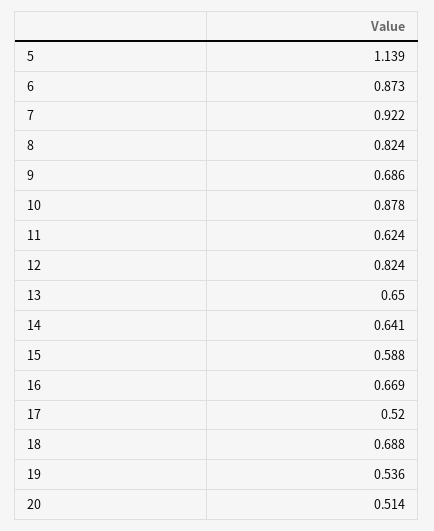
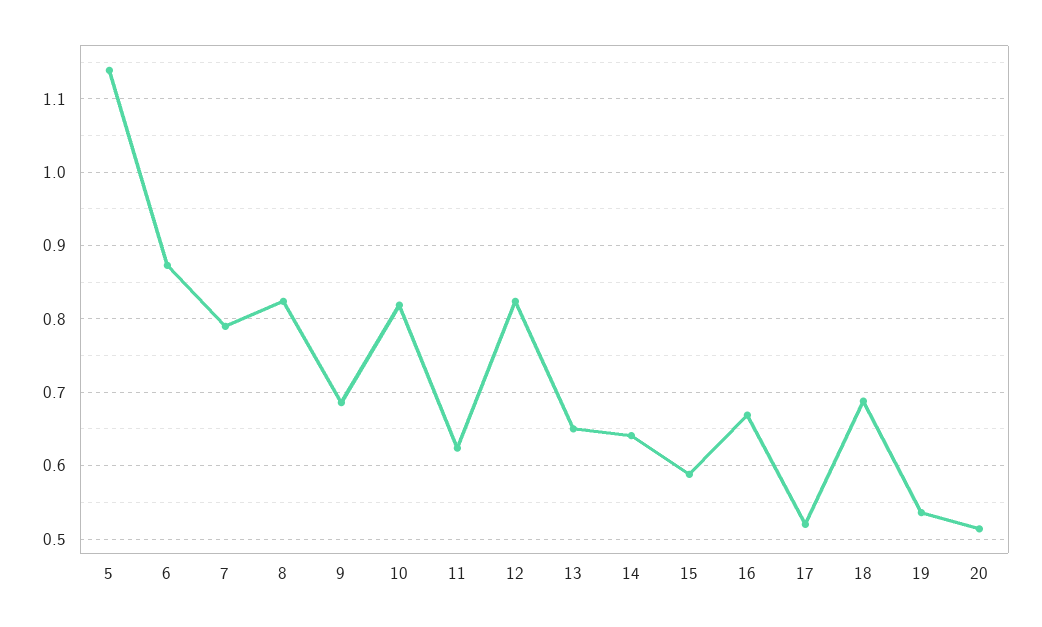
7: 0.922 -> 0.79
10: 0.878 -> 0.82

